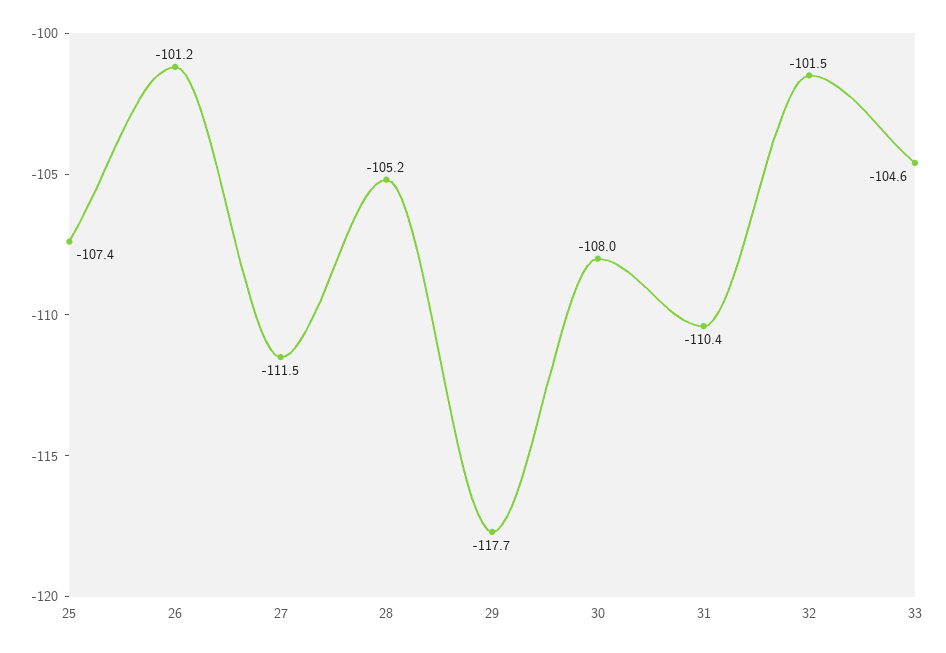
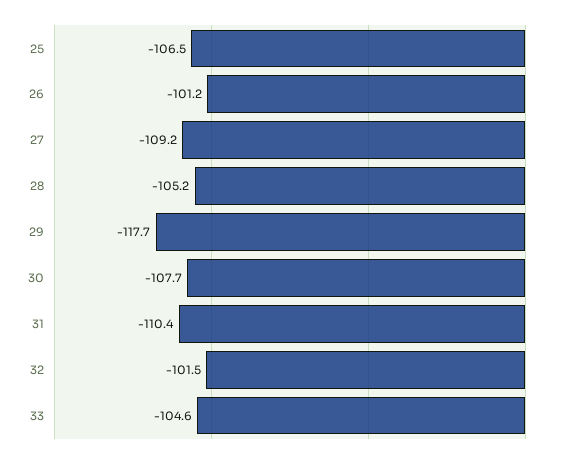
25: -107.4 -> -106.5
27: -111.5 -> -109.2
30: -108 -> -107.7

